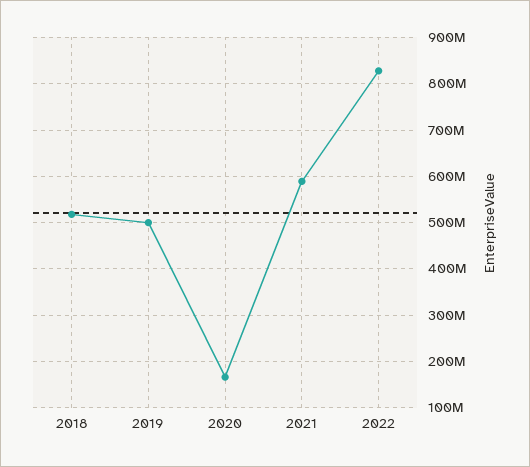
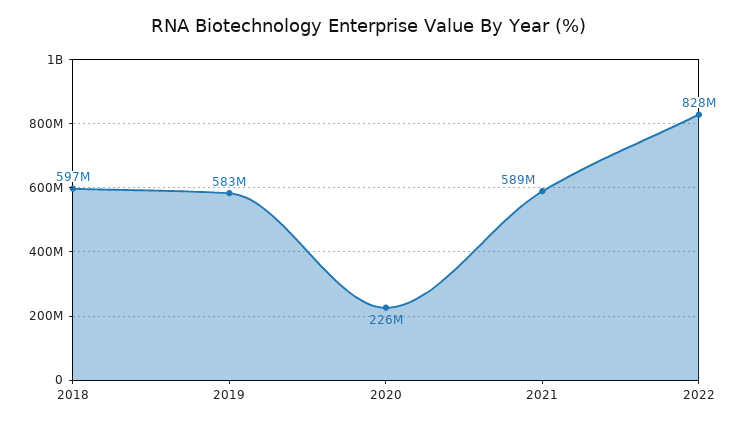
2018: 520000000 -> 597000000
2019: 500000000 -> 583000000
2020: 160000000 -> 226000000

